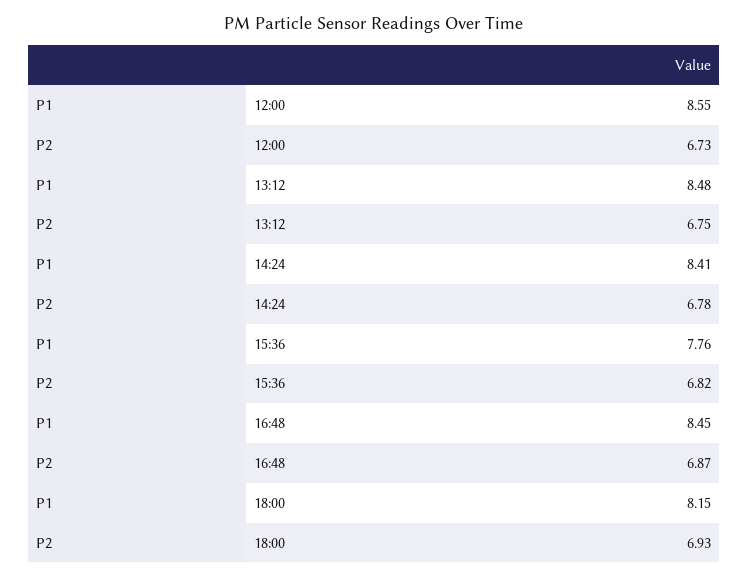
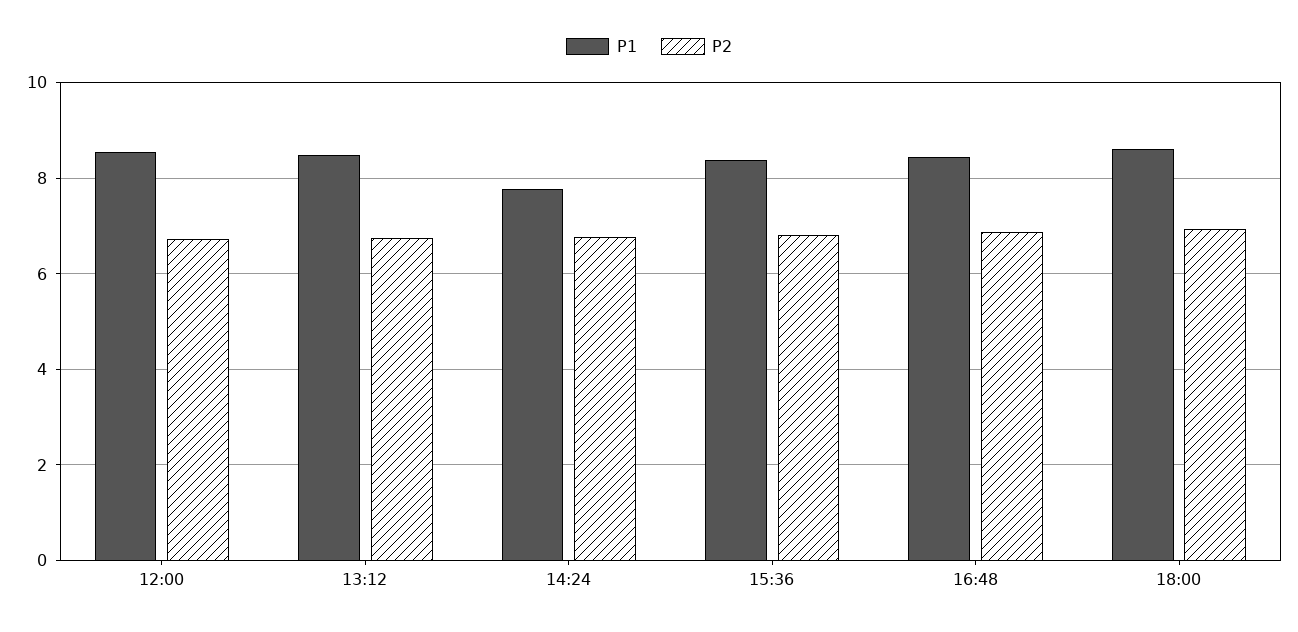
P1, 14:24: 8.41 -> 7.8
P1, 15:36: 7.76 -> 8.4
P1, 18:00: 8.15 -> 8.6

